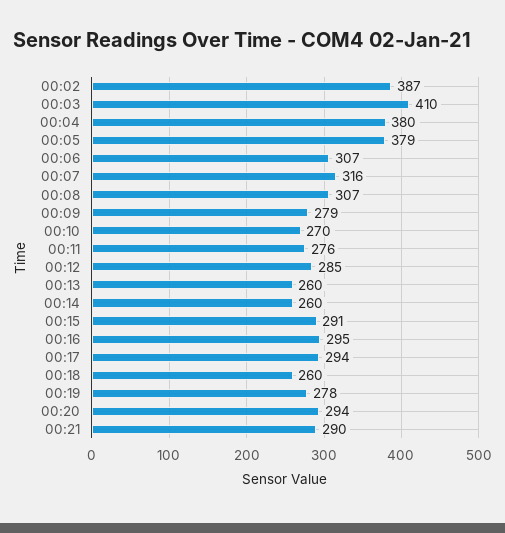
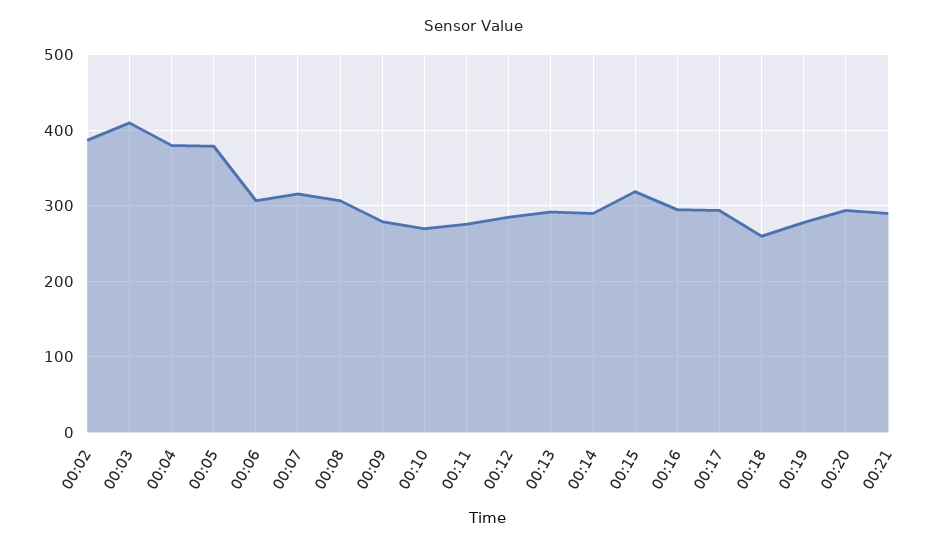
00:13: 260 -> 290
00:14: 260 -> 290
00:15: 291 -> 320

